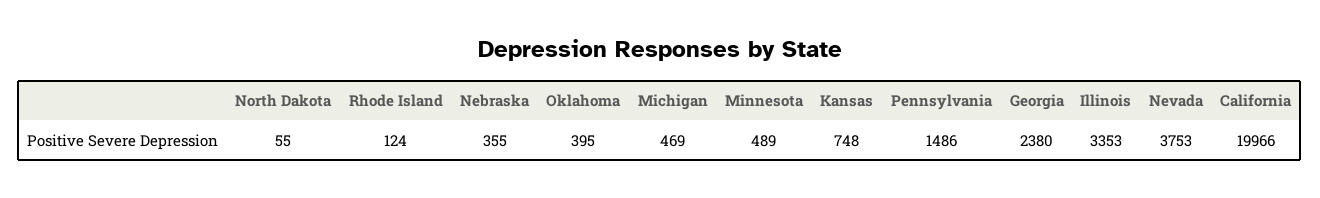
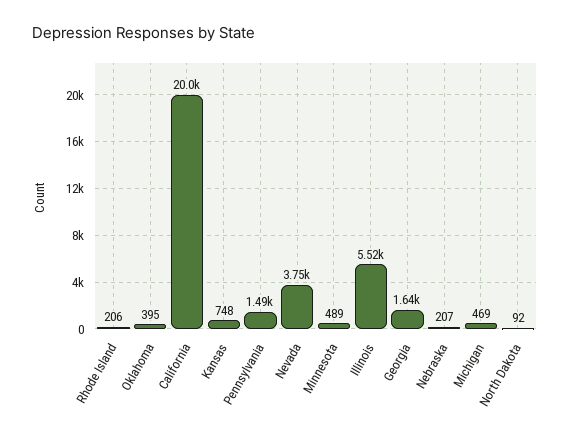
North Dakota: 55 -> 92
Rhode Island: 124 -> 206
Nebraska: 355 -> 207
Georgia: 2380 -> 1640
Illinois: 3353 -> 5520

